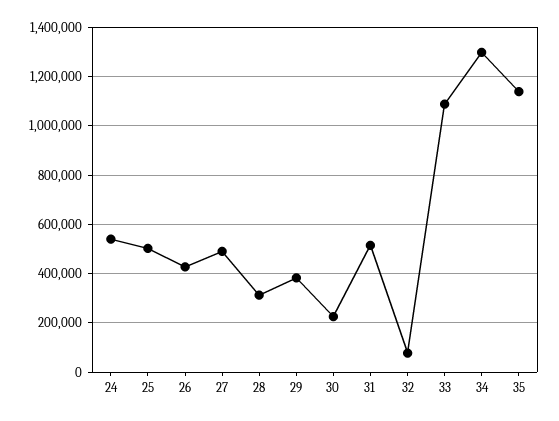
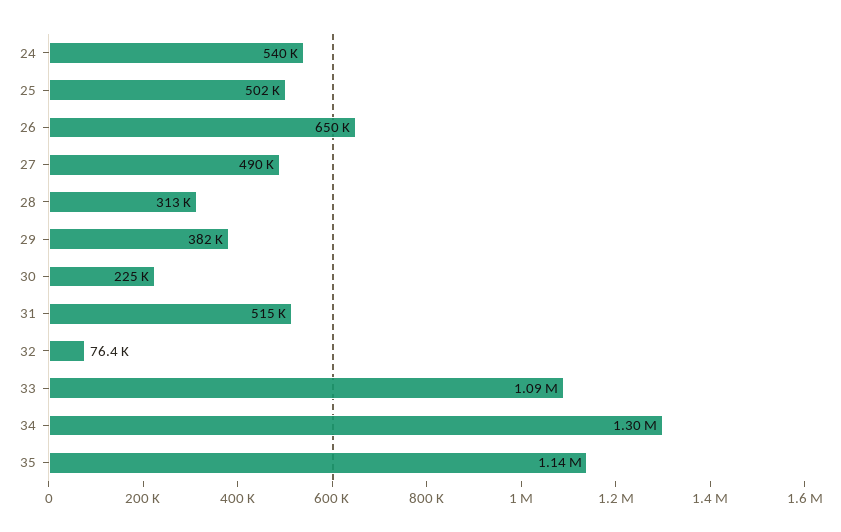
26: 425000 -> 650000

